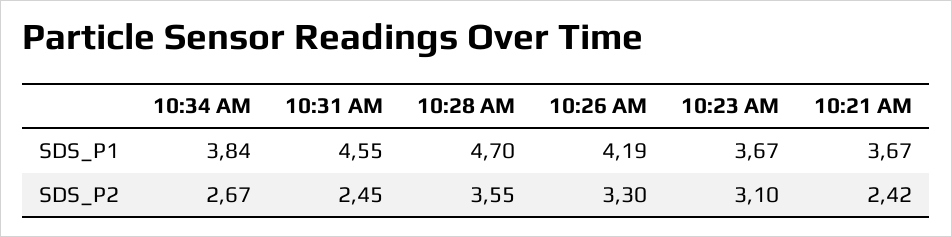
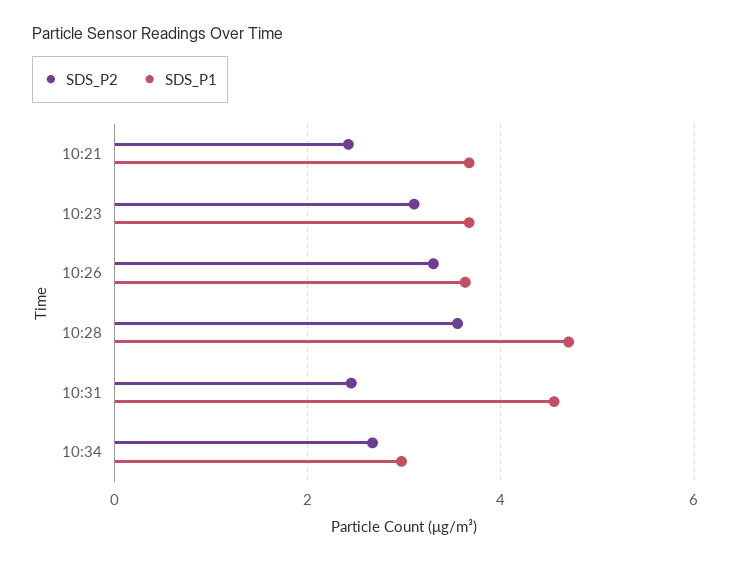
SDS_P1, 10:34 AM: 3.84 -> 3
SDS_P1, 10:26 AM: 4.19 -> 3.6

